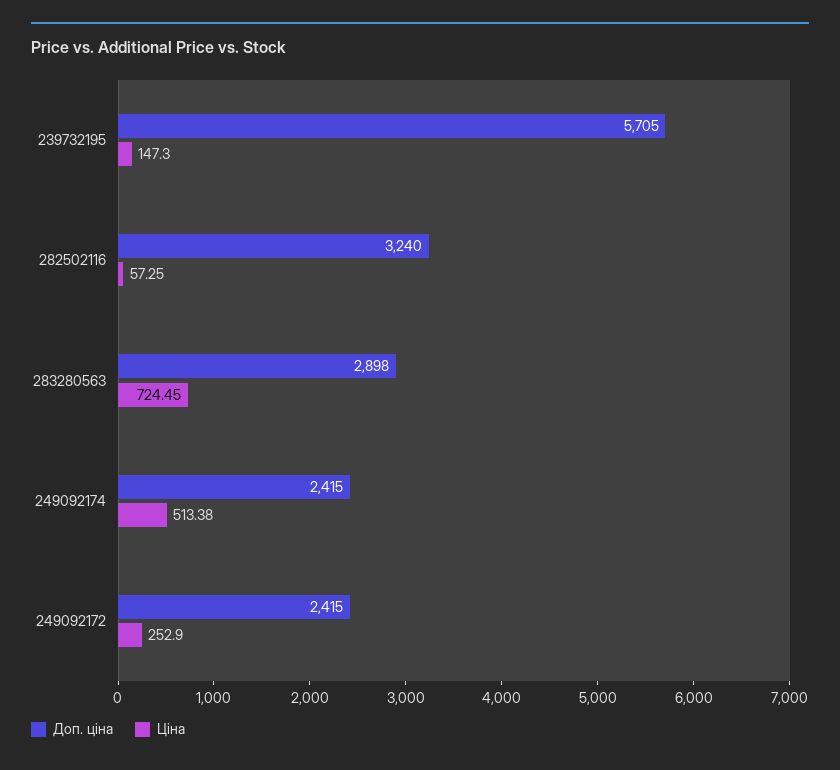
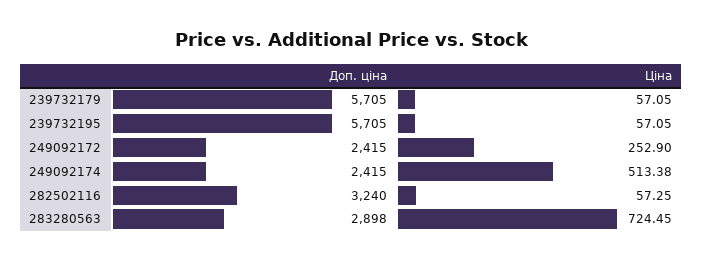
Ціна, 239732195: 147.3 -> 57.05
Доп. ціна, 239732179: none -> 5705
Ціна, 239732179: none -> 57.05

